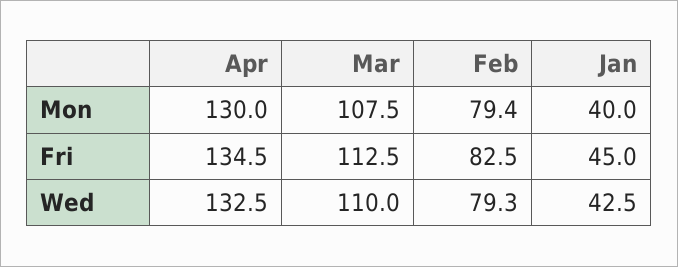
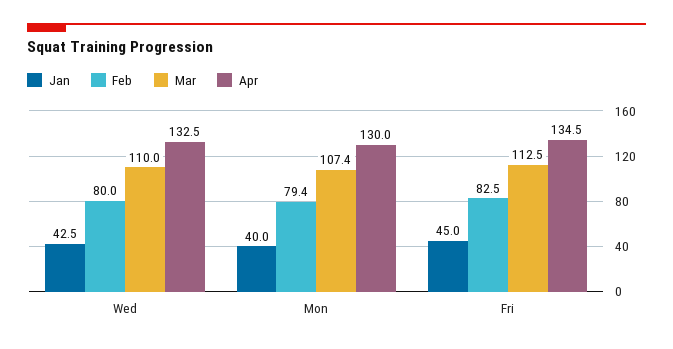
Mar, Mon: 107.5 -> 107.4
Feb, Wed: 79.3 -> 80

